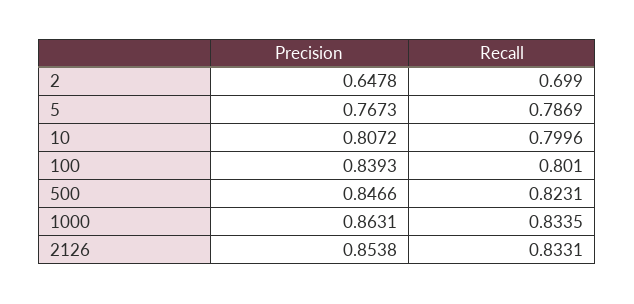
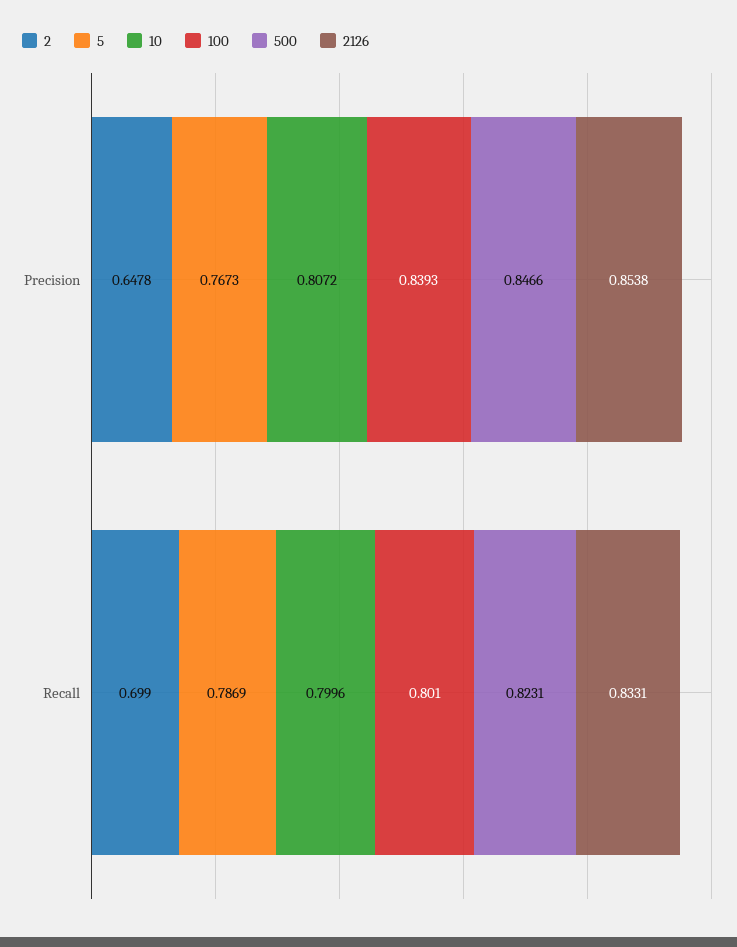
1000, Precision: 0.8631 -> none
1000, Recall: 0.8335 -> none

